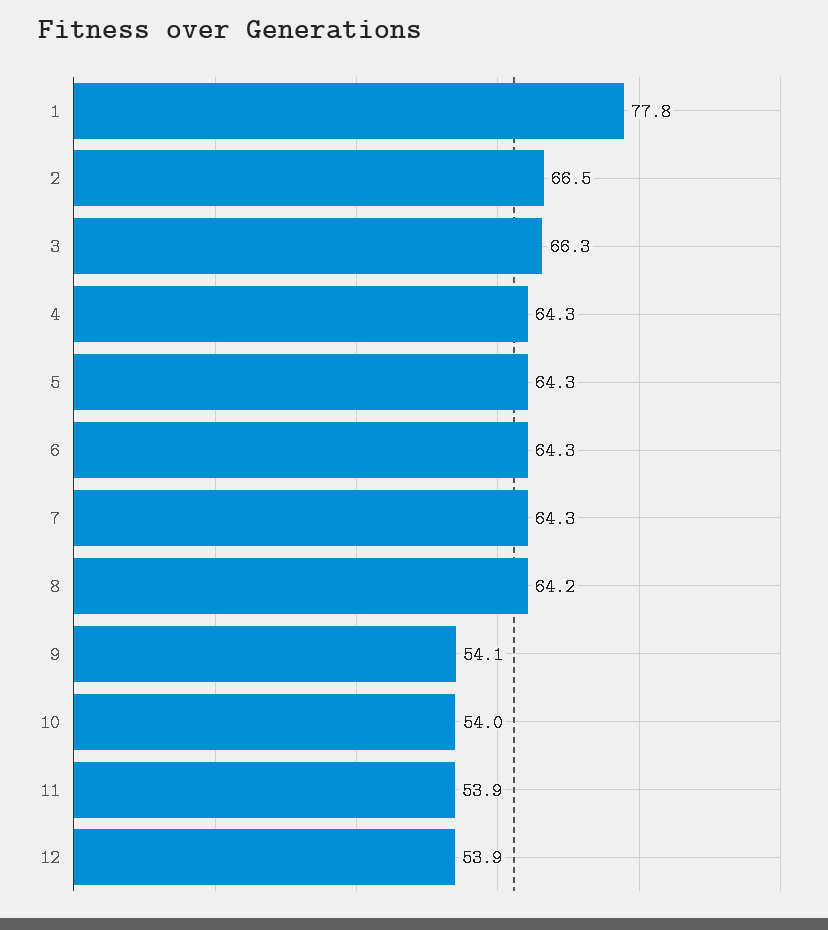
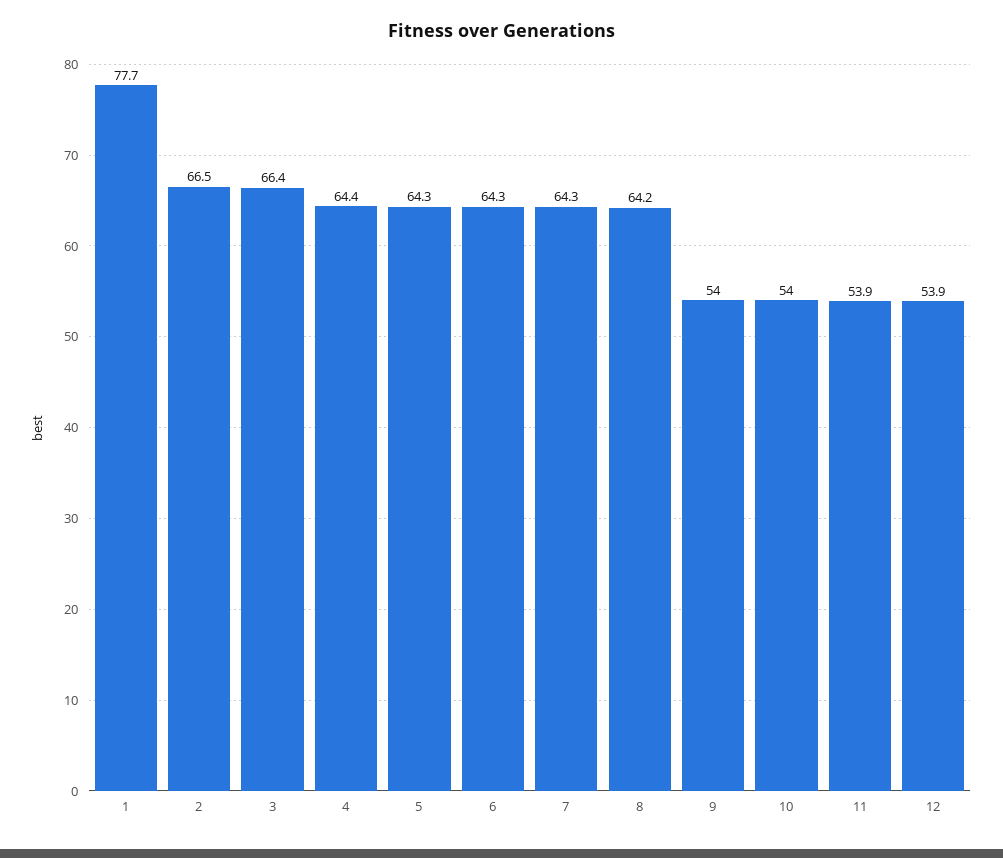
1: 77.8 -> 77.7
3: 66.3 -> 66.4
4: 64.3 -> 64.4
9: 54.1 -> 54

